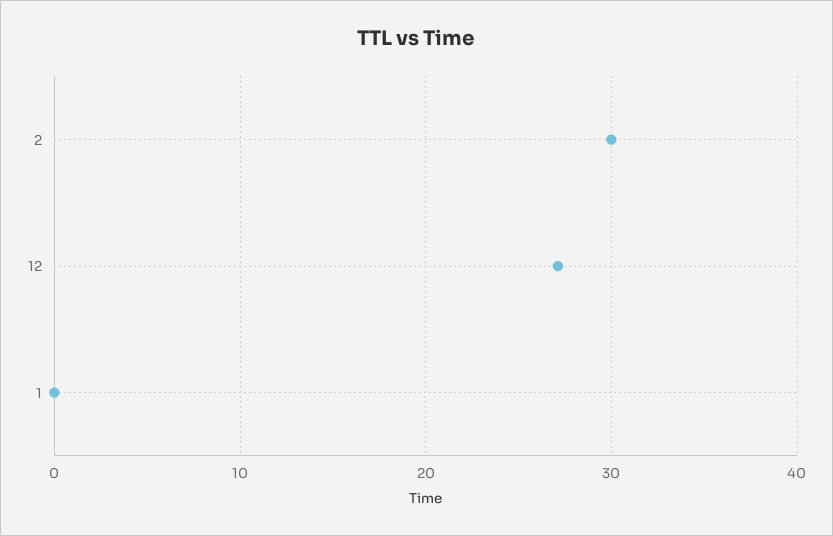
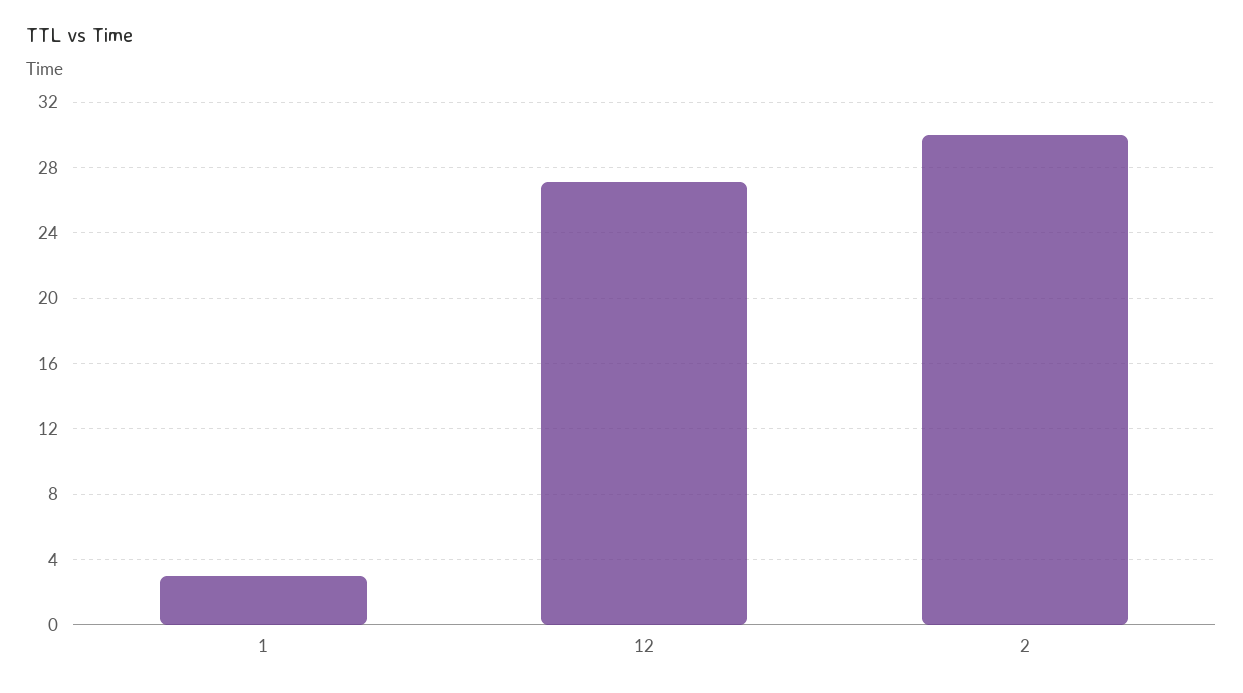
1: 0 -> 3

